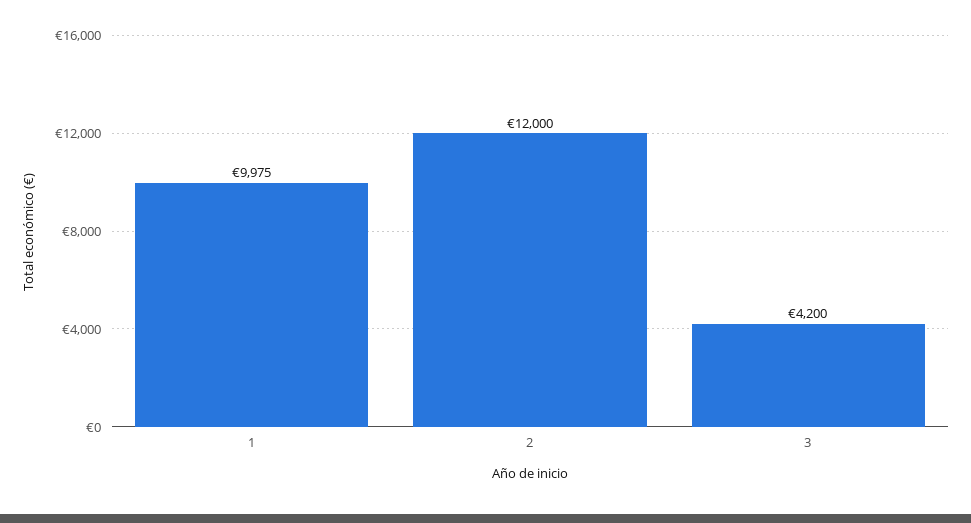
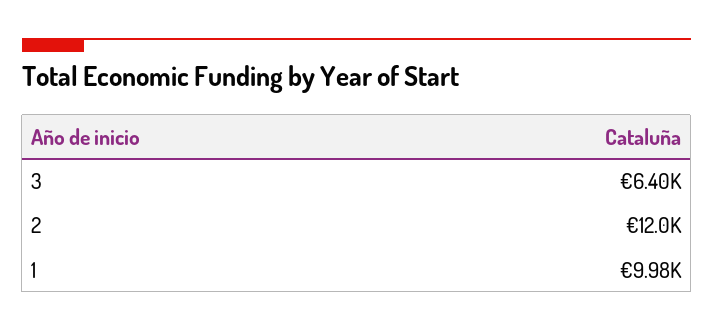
3: 4200 -> 6400

